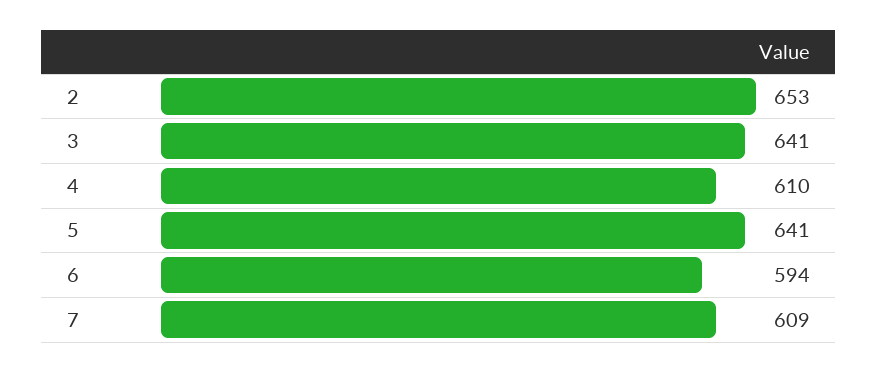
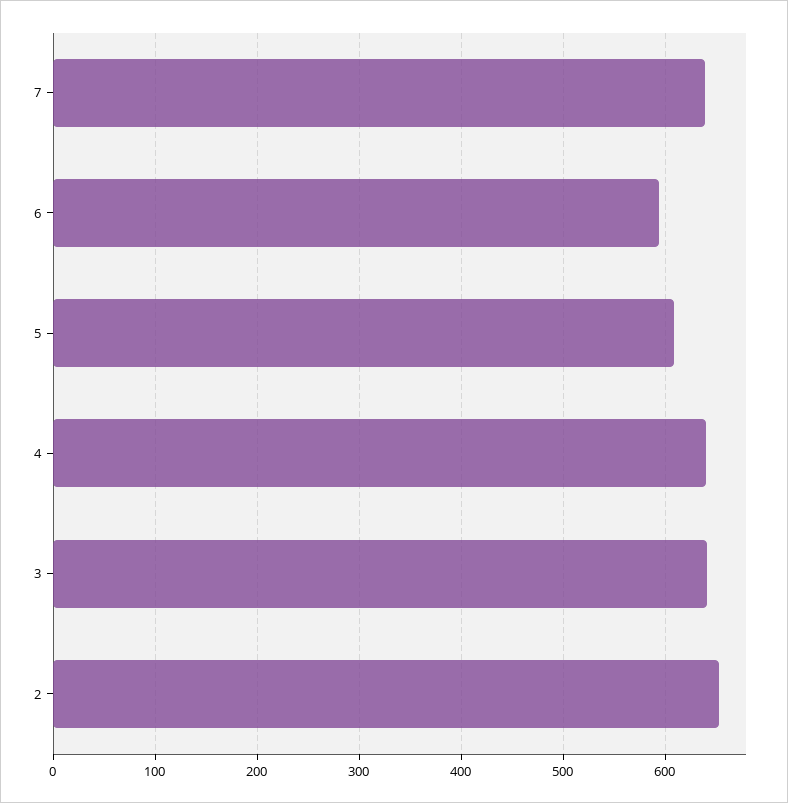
4: 610 -> 640
5: 641 -> 610
7: 609 -> 640

